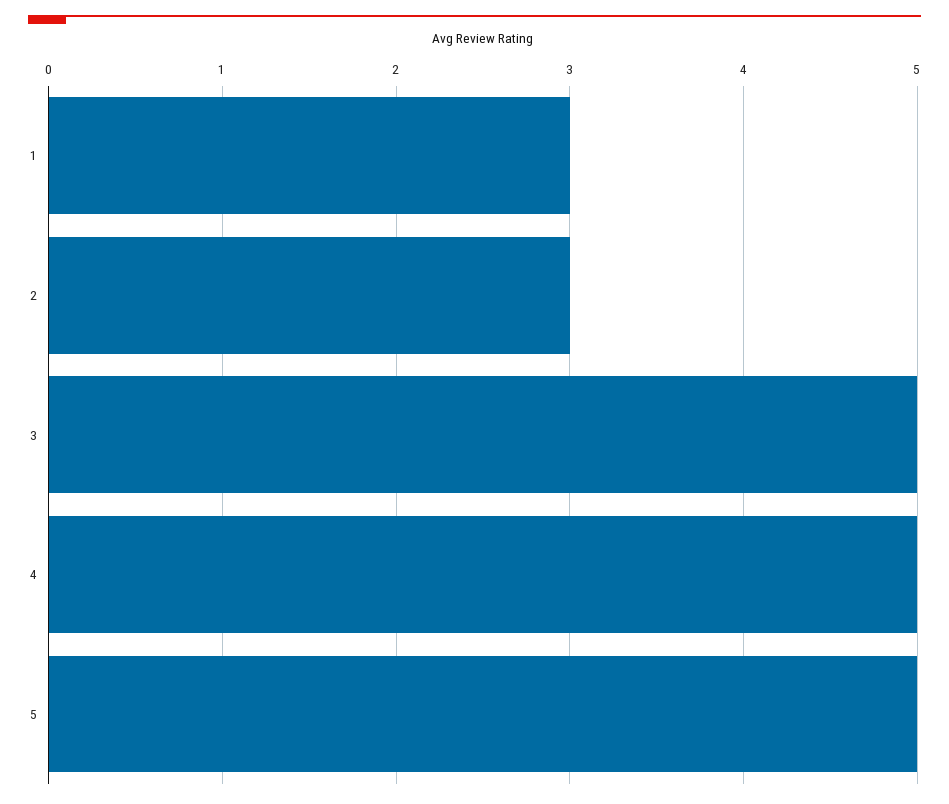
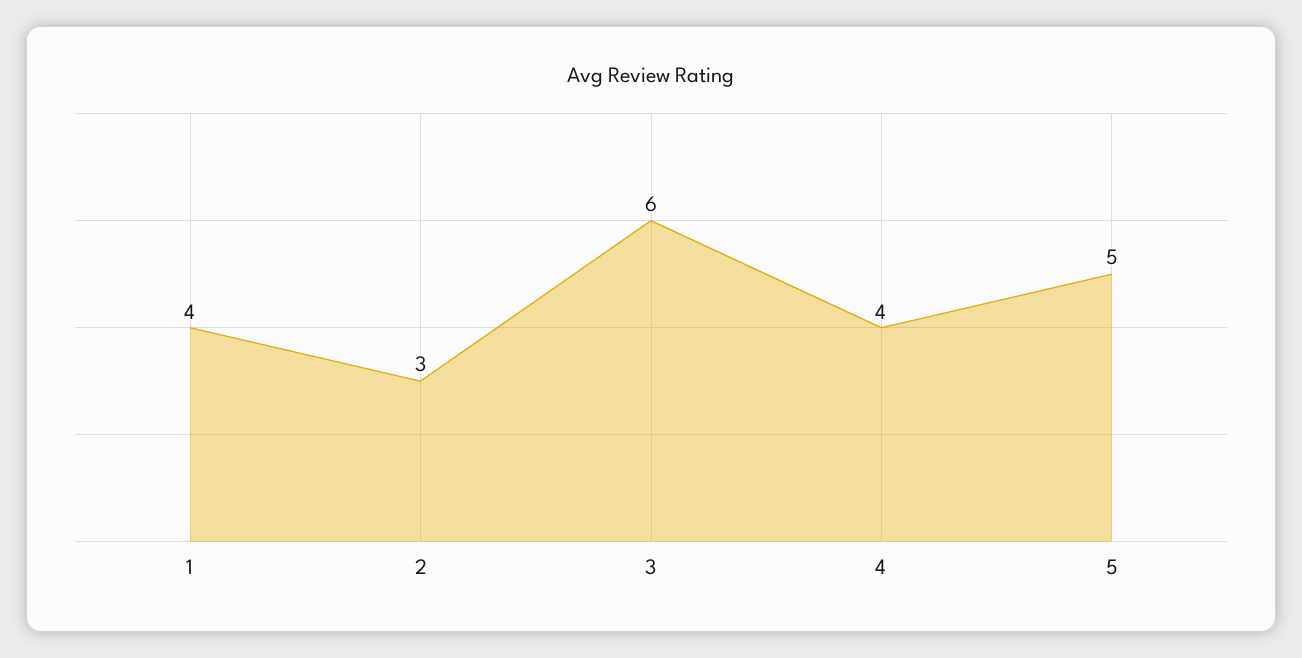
1: 3 -> 4
3: 5 -> 6
4: 5 -> 4

